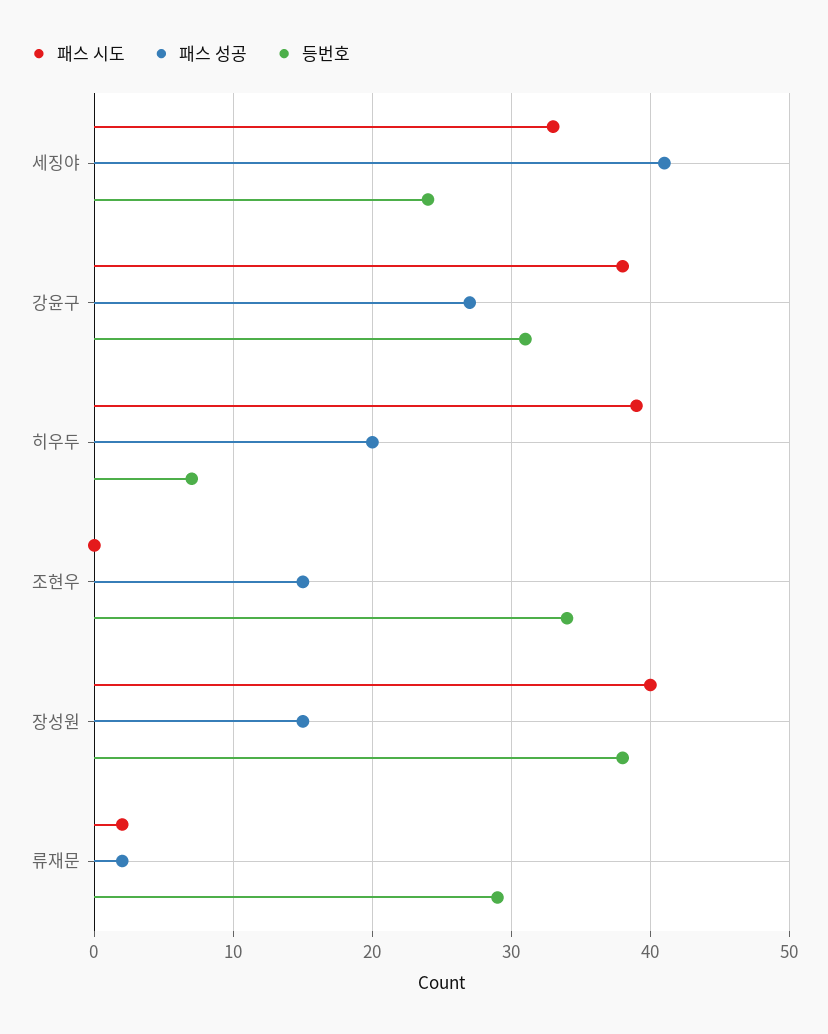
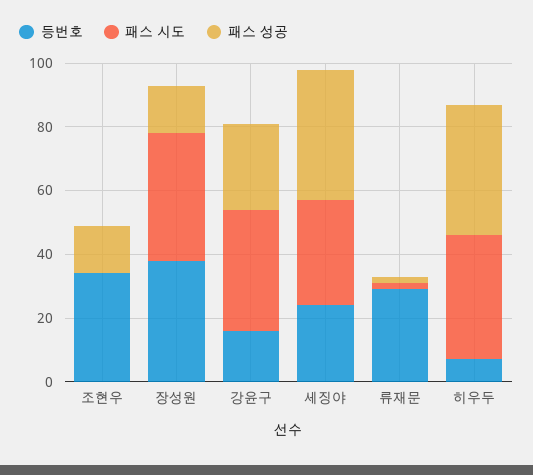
등번호, 강윤구: 31 -> 15
패스 성공, 히우두: 20 -> 40

